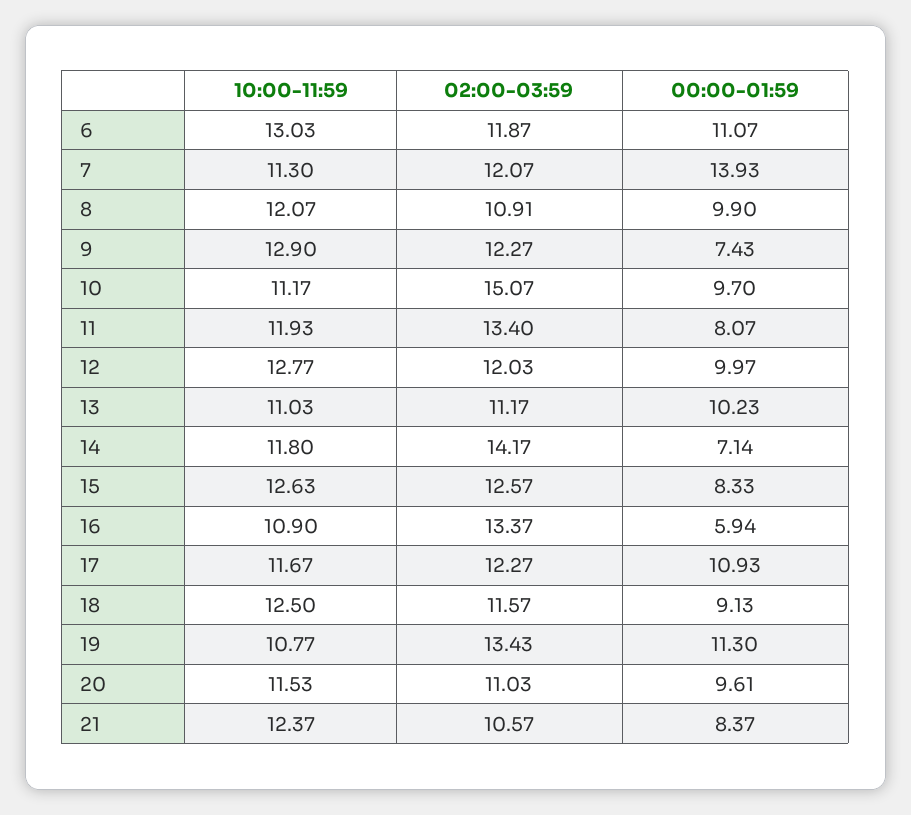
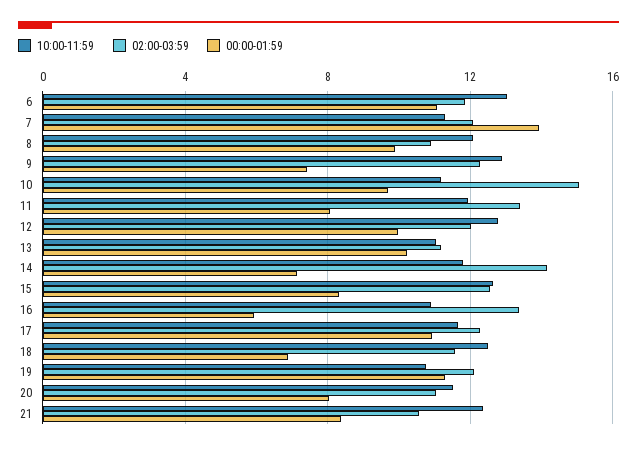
00:00-01:59, 18: 9.13 -> 7
02:00-03:59, 19: 13.43 -> 12
00:00-01:59, 20: 9.61 -> 8

